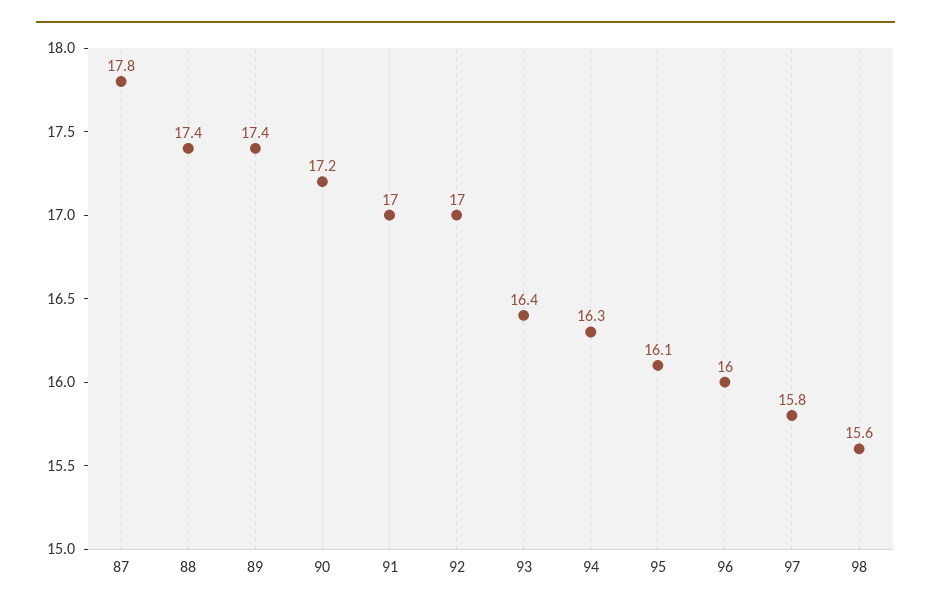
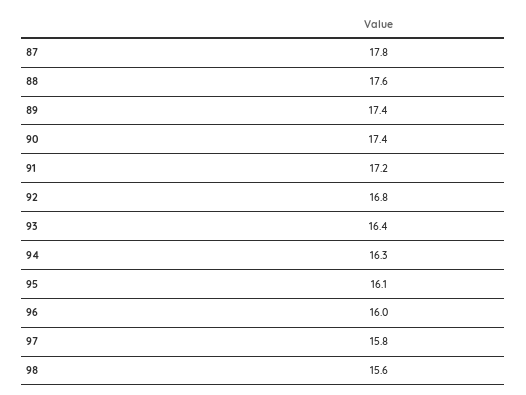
88: 17.4 -> 17.6
90: 17.2 -> 17.4
91: 17 -> 17.2
92: 17 -> 16.8

